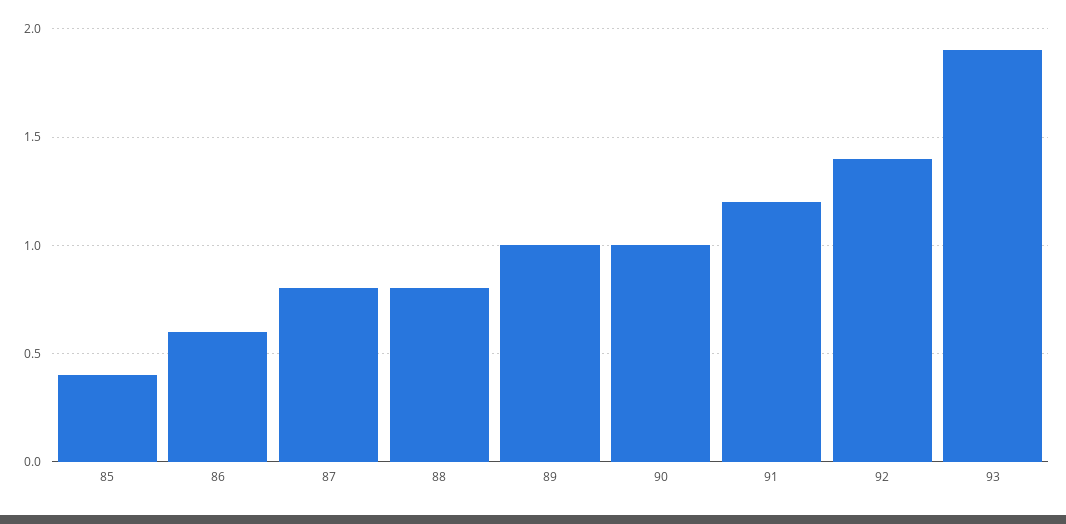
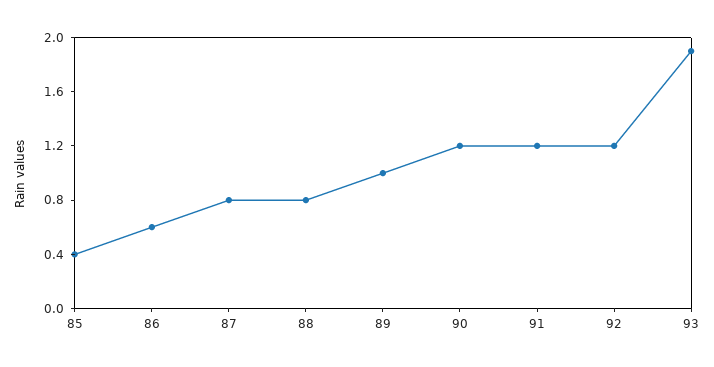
90: 1 -> 1.2
92: 1.4 -> 1.2

